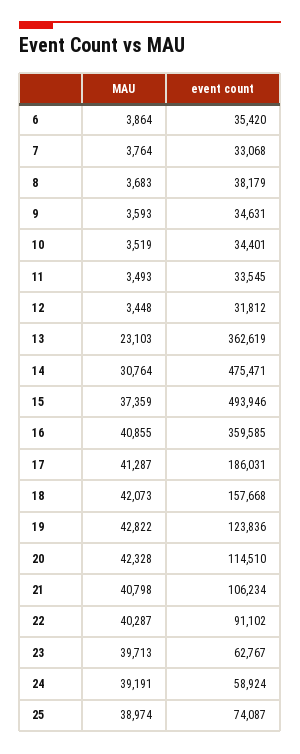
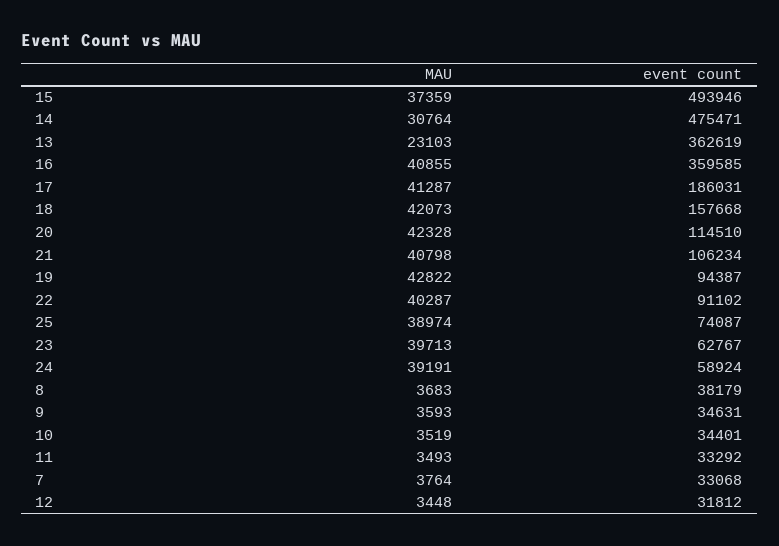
MAU, 6: 3864 -> none
event count, 6: 35420 -> none
event count, 11: 33545 -> 33292
event count, 19: 123836 -> 94387

